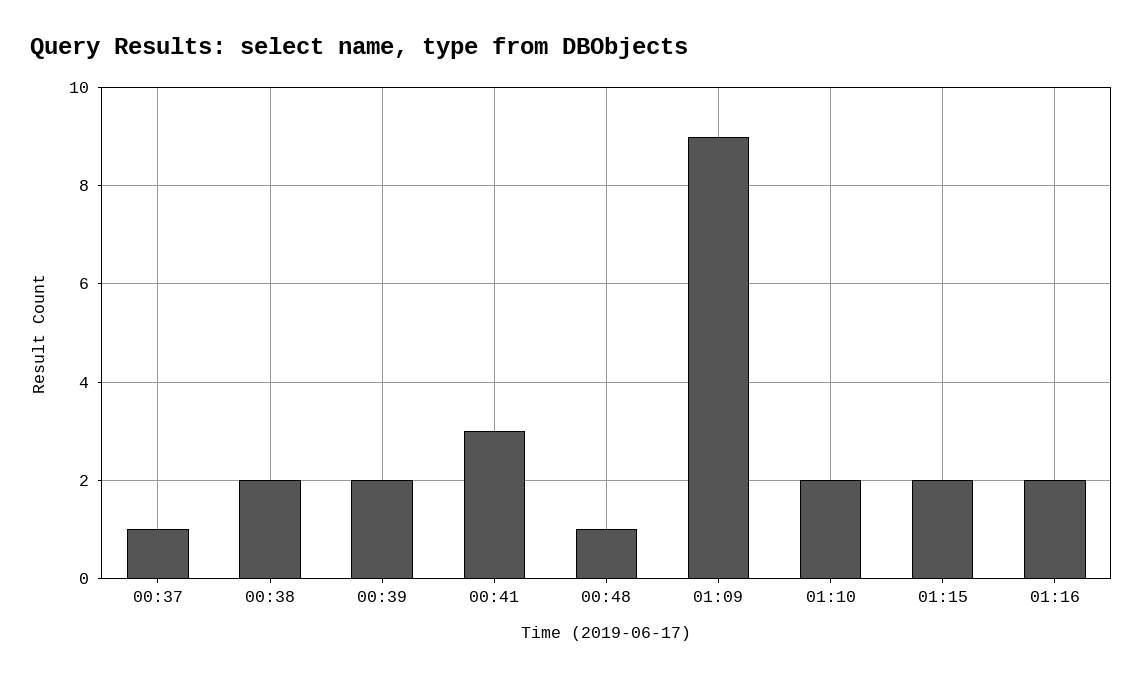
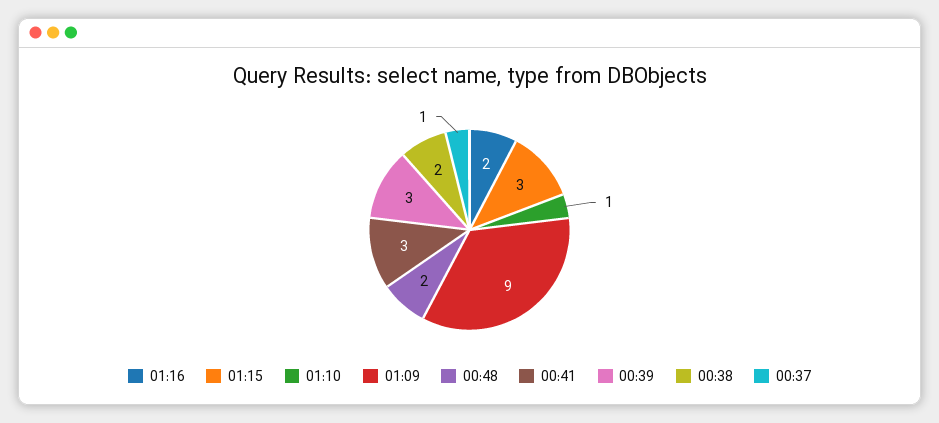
00:39: 2 -> 3
00:48: 1 -> 2
01:10: 2 -> 1
01:15: 2 -> 3

